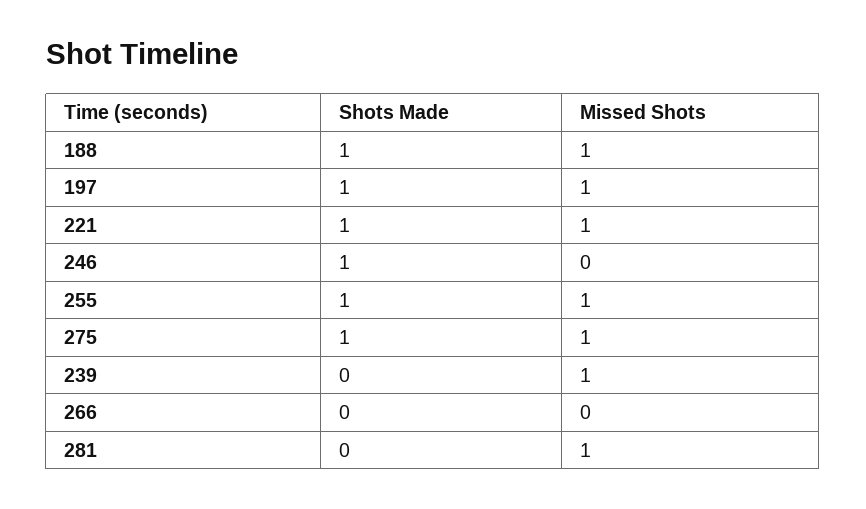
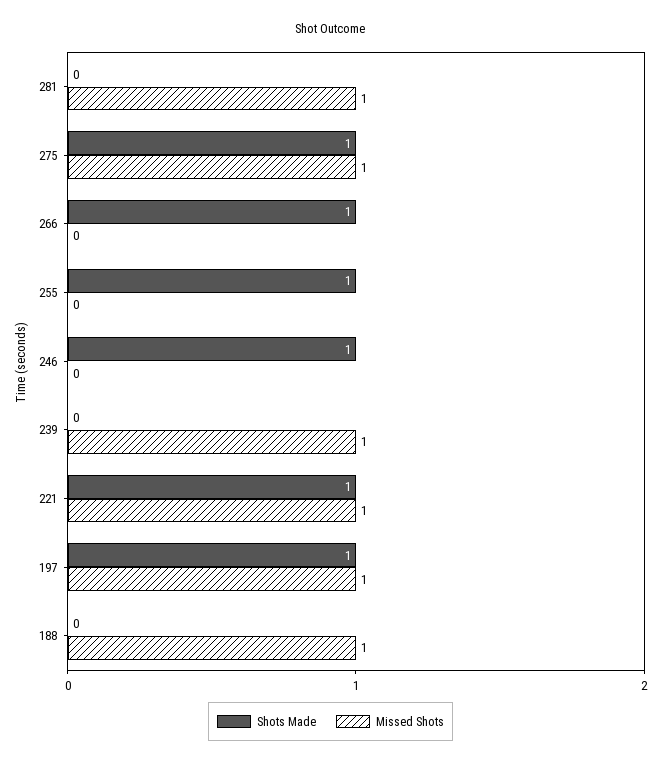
Shots Made, 188: 1 -> 0
Missed Shots, 255: 1 -> 0
Shots Made, 266: 0 -> 1

